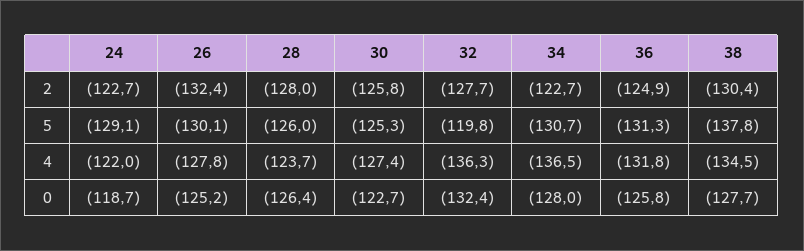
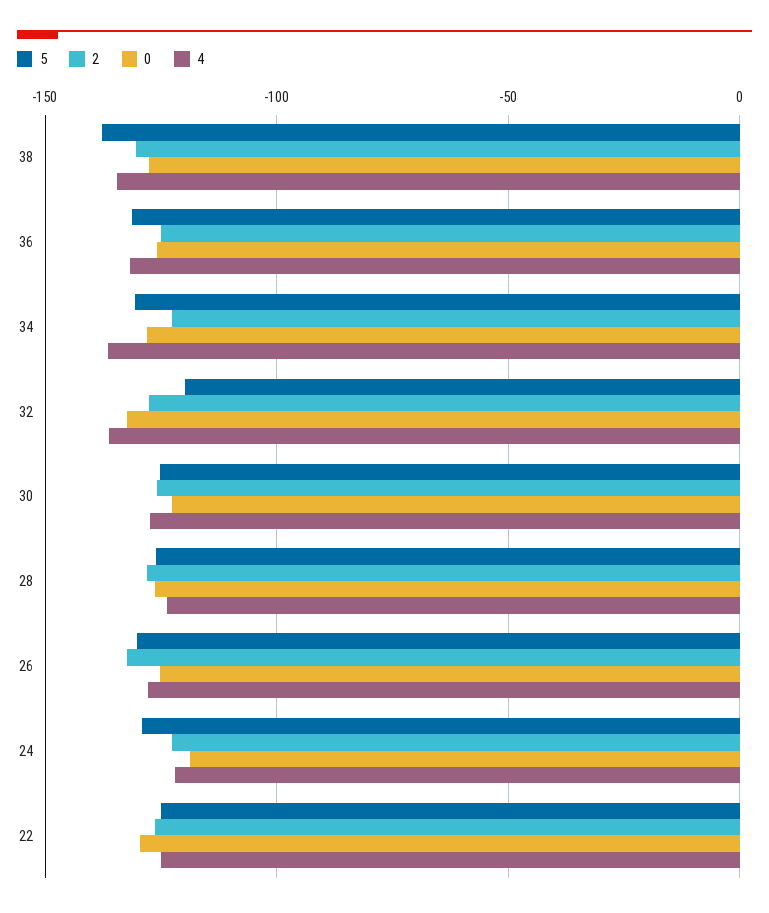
5, 22: none -> -125
2, 22: none -> -125
0, 22: none -> -130
4, 22: none -> -125

